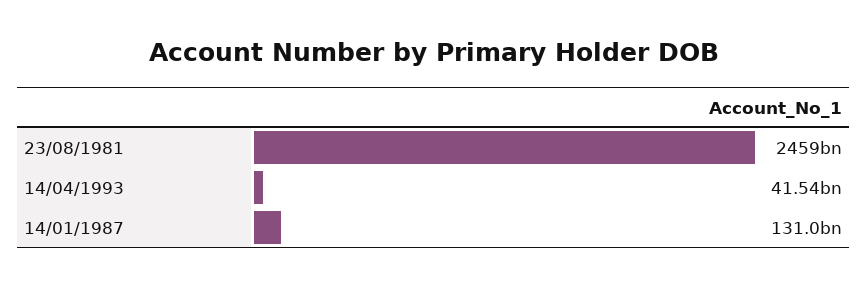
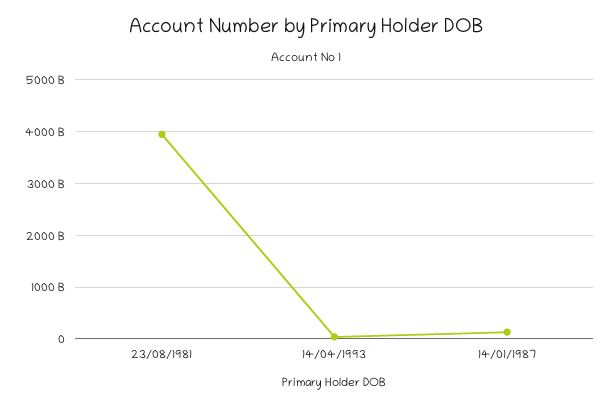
23/08/1981: 2459000000000 -> 4000000000000

